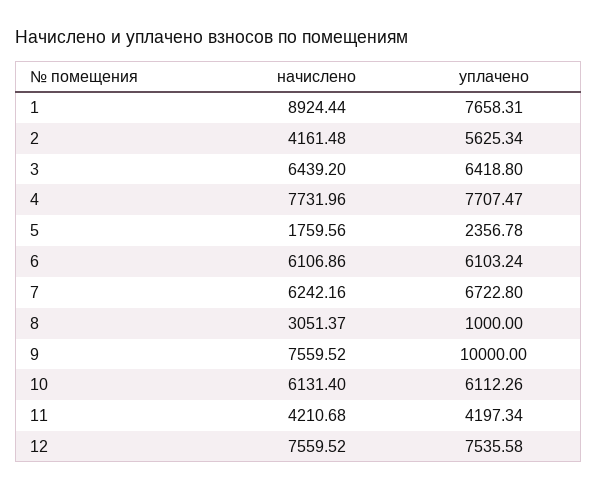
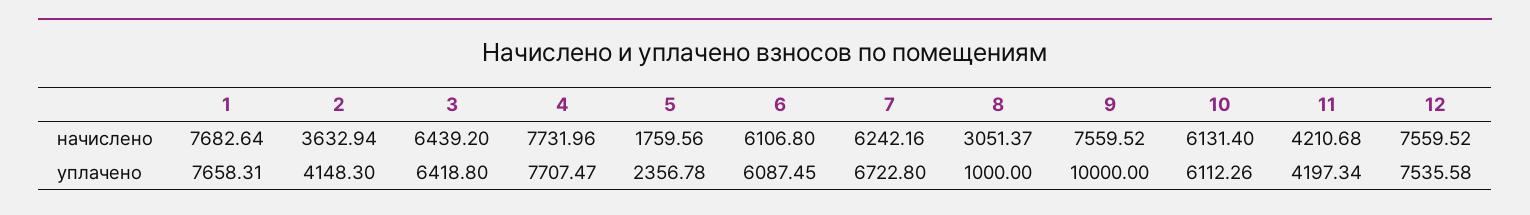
начислено, 1: 8924.44 -> 7682.64
начислено, 2: 4161.48 -> 3632.94
уплачено, 2: 5625.34 -> 4148.3
начислено, 6: 6106.86 -> 6106.8
уплачено, 6: 6103.24 -> 6087.45

